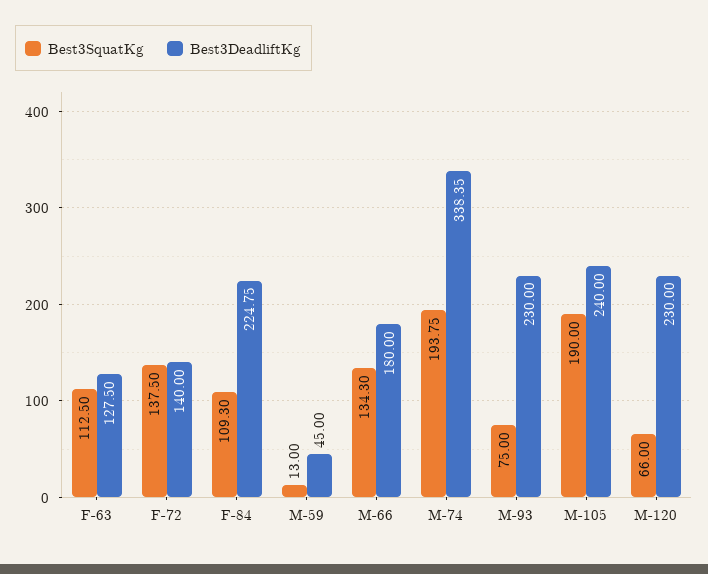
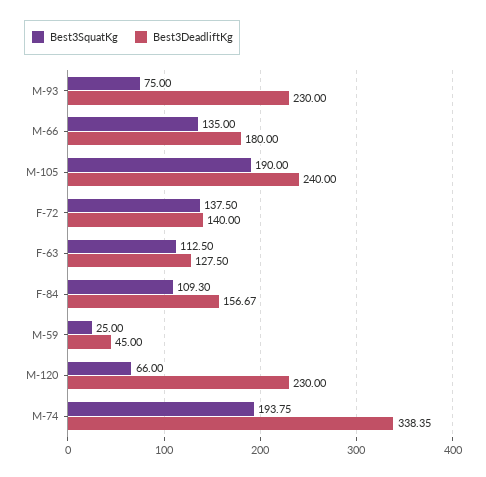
Best3DeadliftKg, F-84: 224.75 -> 156.67
Best3SquatKg, M-59: 13 -> 25
Best3SquatKg, M-66: 134.3 -> 135

